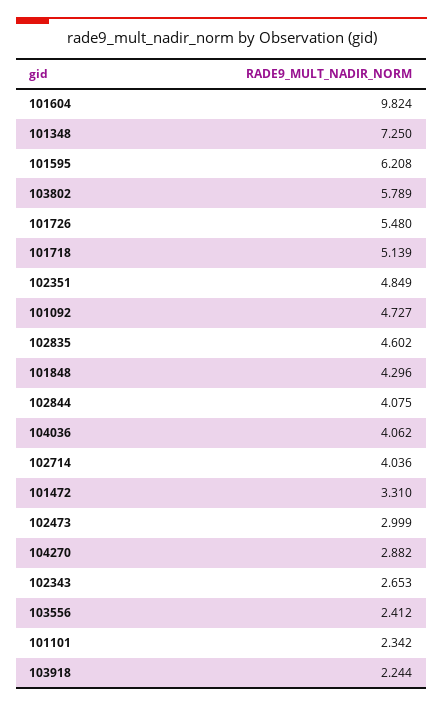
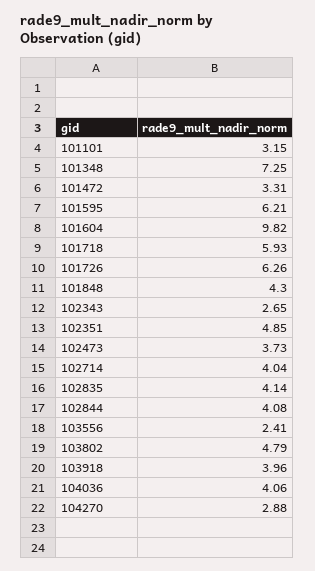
103802: 5.789 -> 4.79
101726: 5.48 -> 6.26
101718: 5.139 -> 5.93
101092: 4.727 -> none
102835: 4.602 -> 4.14
102473: 2.999 -> 3.73
101101: 2.342 -> 3.15
103918: 2.244 -> 3.96

